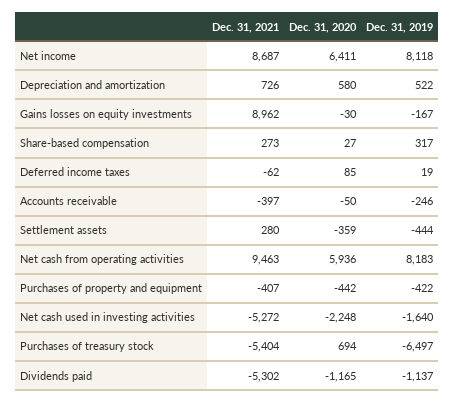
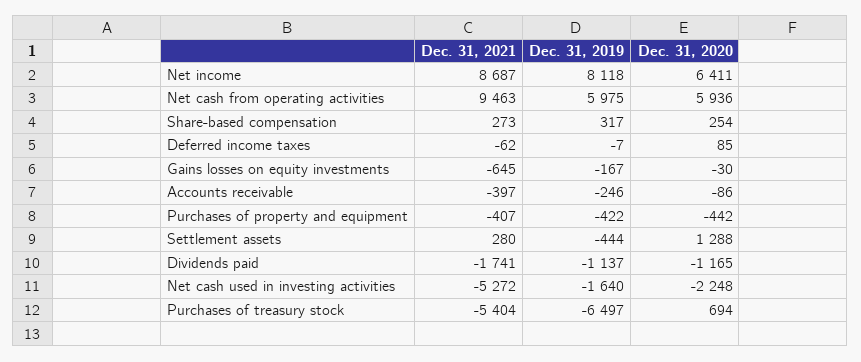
Dec. 31, 2021, Depreciation and amortization: 726 -> none
Dec. 31, 2020, Depreciation and amortization: 580 -> none
Dec. 31, 2019, Depreciation and amortization: 522 -> none
Dec. 31, 2021, Gains losses on equity investments: 8962 -> -645
Dec. 31, 2020, Share-based compensation: 27 -> 254
Dec. 31, 2019, Deferred income taxes: 19 -> -7
Dec. 31, 2020, Accounts receivable: -50 -> -86
Dec. 31, 2020, Settlement assets: -359 -> 1288
Dec. 31, 2019, Net cash from operating activities: 8183 -> 5975
Dec. 31, 2021, Dividends paid: -5302 -> -1741

